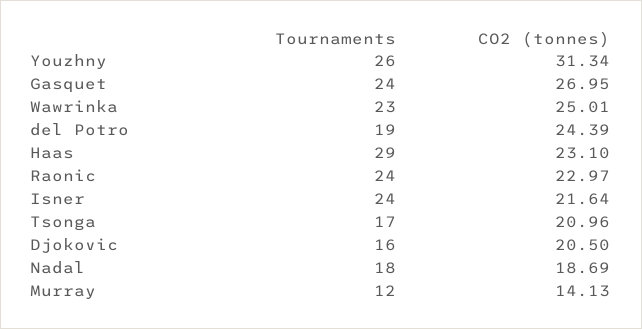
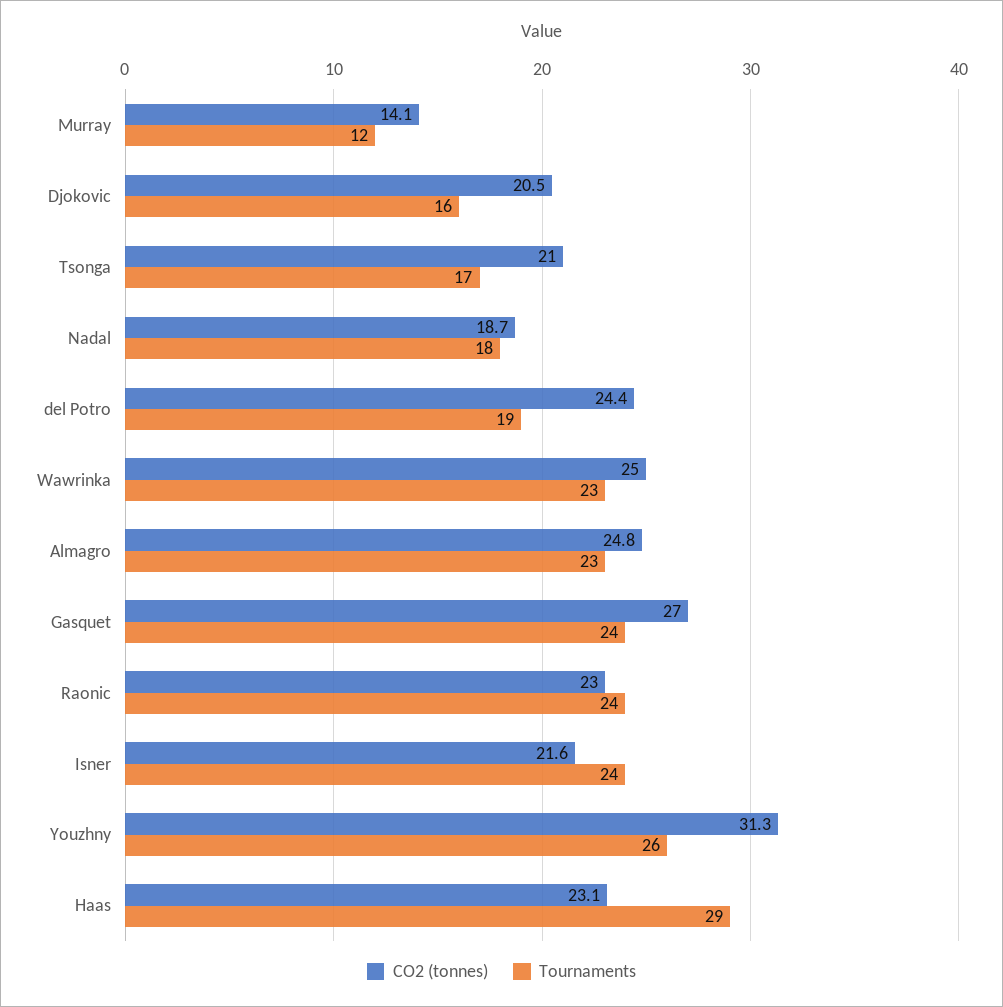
CO2 (tonnes), Almagro: none -> 24.8
Tournaments, Almagro: none -> 23

